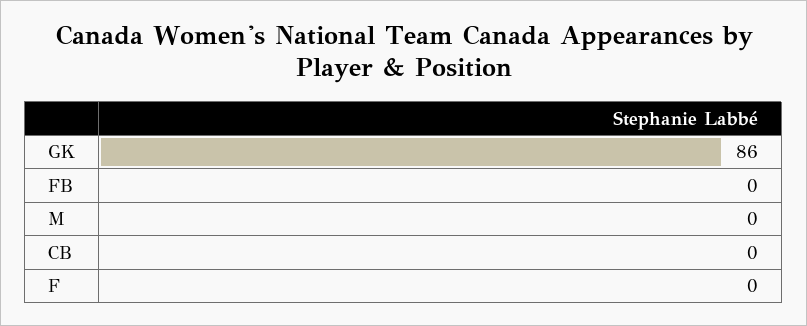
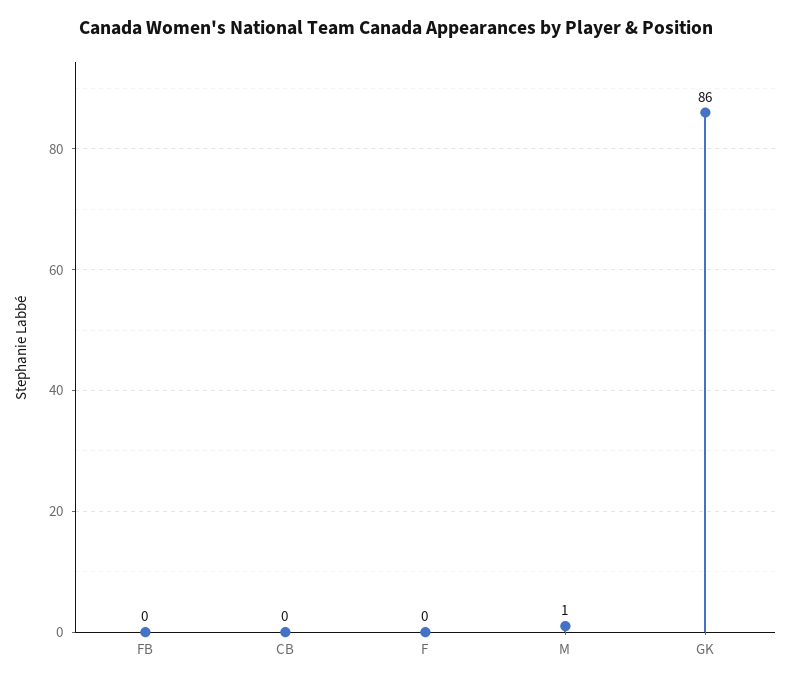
M: 0 -> 1

